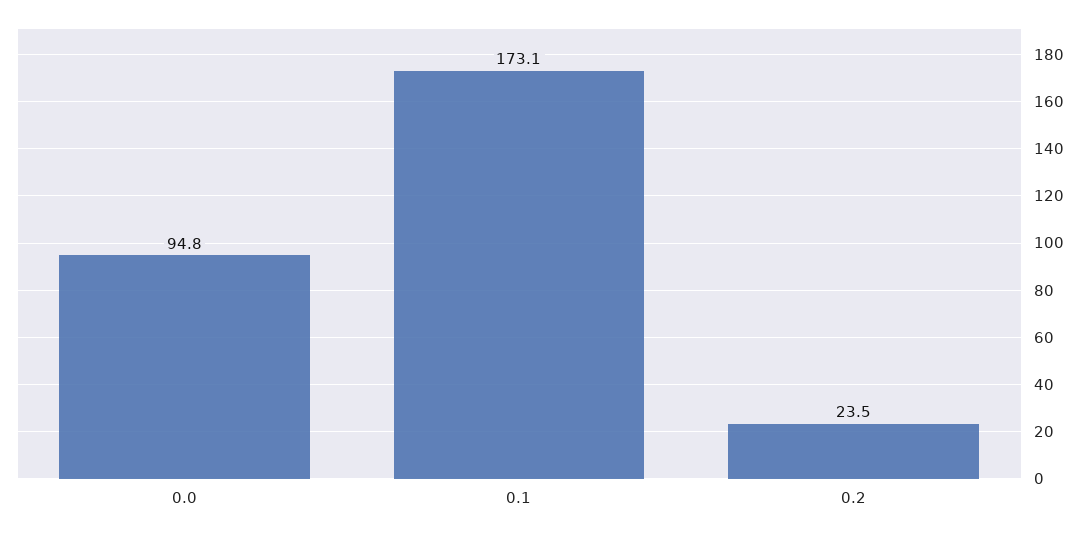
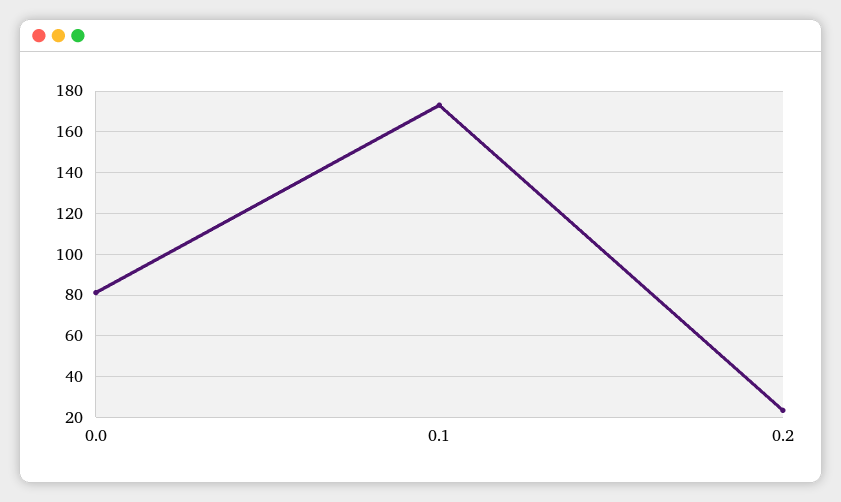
0.0: 94.8 -> 80

